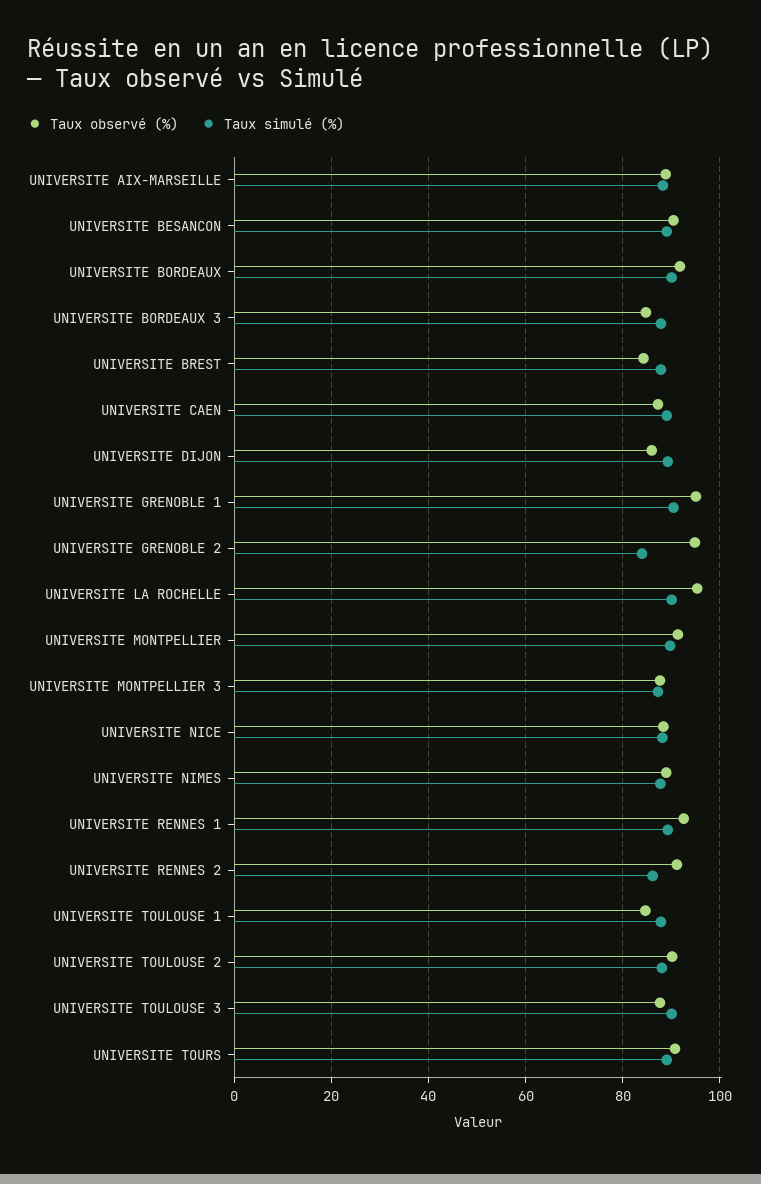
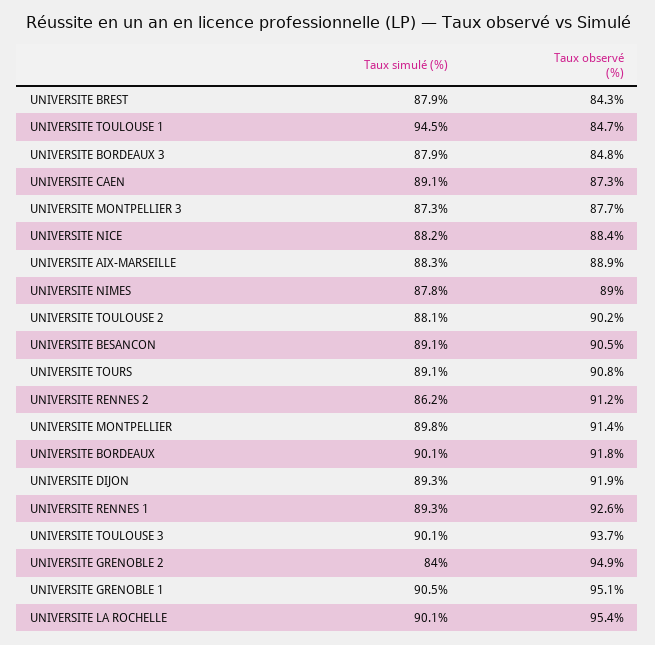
Taux observé (%), UNIVERSITE DIJON: 86 -> 91.9
Taux simulé (%), UNIVERSITE TOULOUSE 1: 88 -> 94.5
Taux observé (%), UNIVERSITE TOULOUSE 3: 88 -> 93.7

